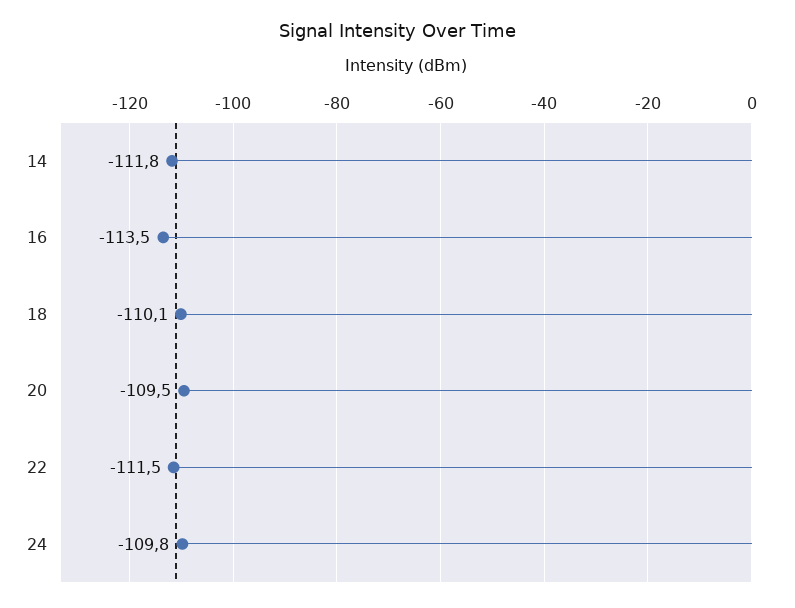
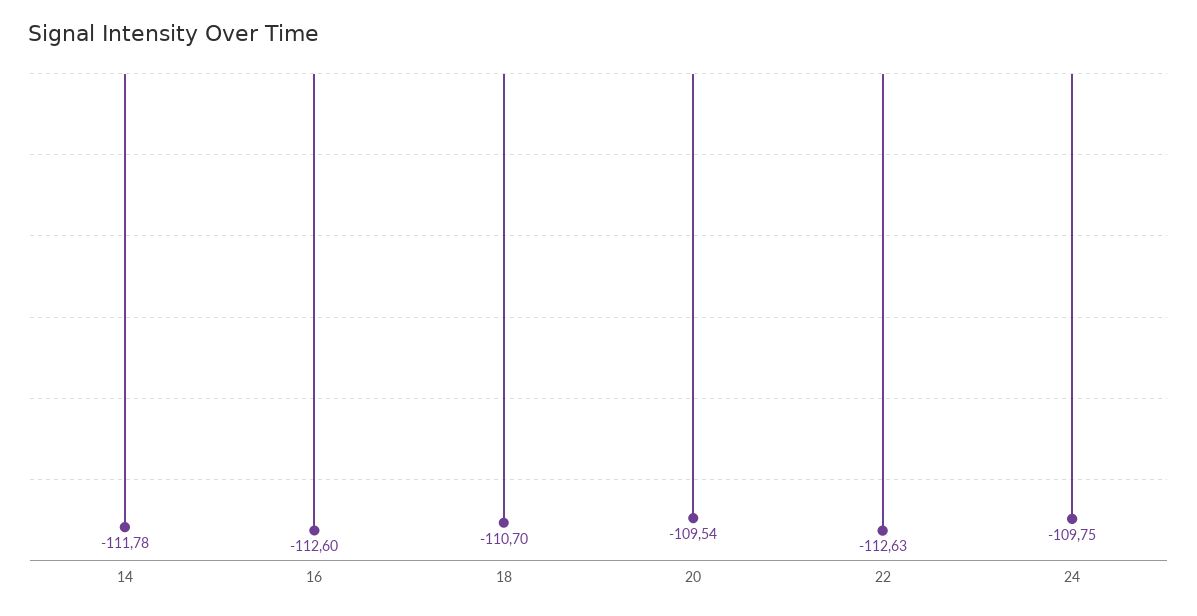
16: -113.5 -> -112.6
18: -110.1 -> -110.7
22: -111.5 -> -112.63

